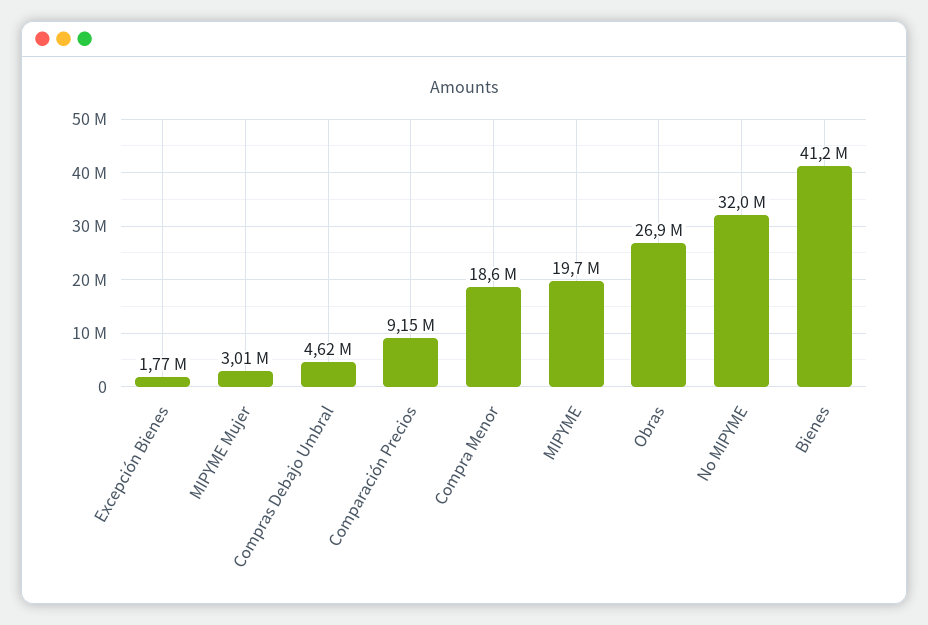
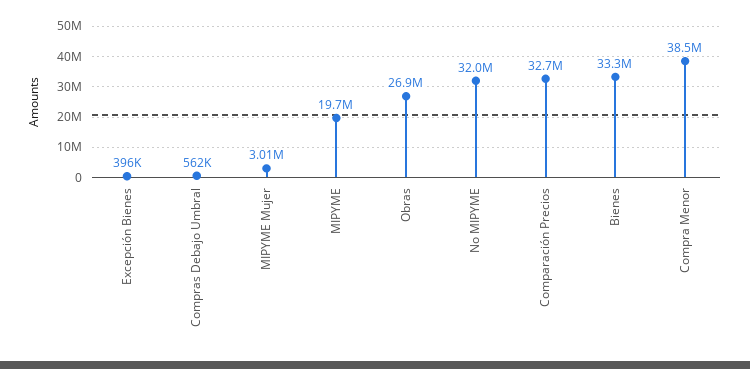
Excepción Bienes: 1770000 -> 396000
Compras Debajo Umbral: 4620000 -> 562000
Comparación Precios: 9150000 -> 32700000
Compra Menor: 18600000 -> 38500000
Bienes: 41200000 -> 33300000

